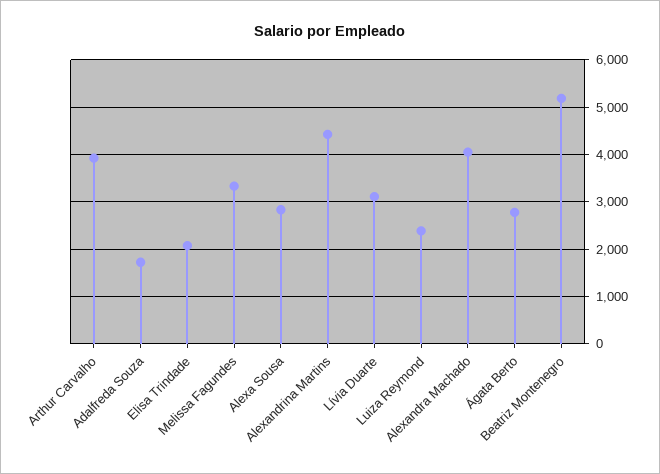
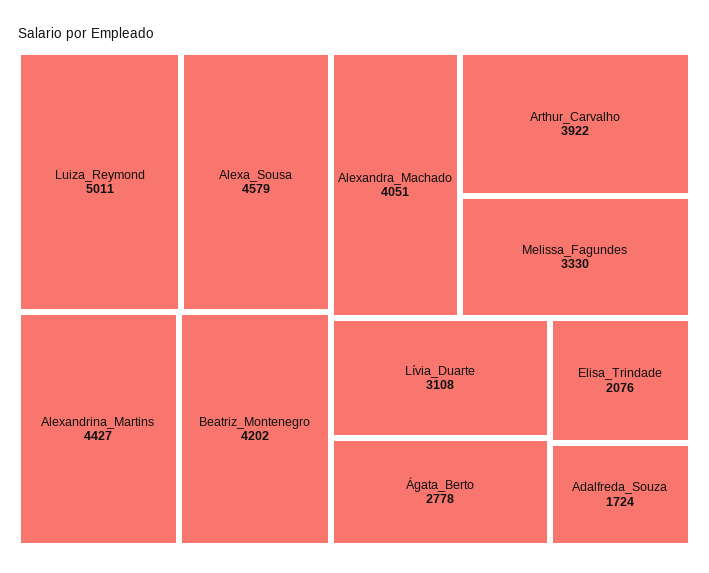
Alexa Sousa: 2800 -> 4579
Luiza Reymond: 2400 -> 5011
Beatriz Montenegro: 5200 -> 4202

